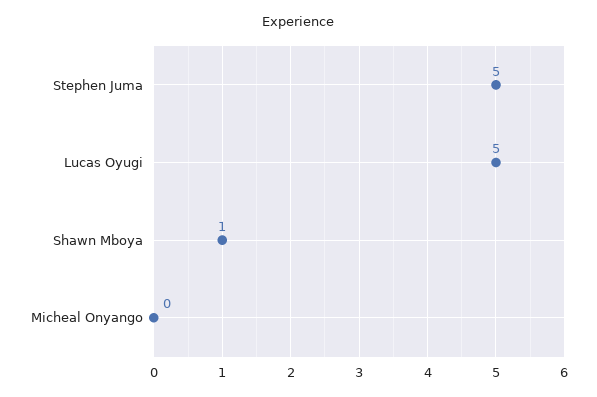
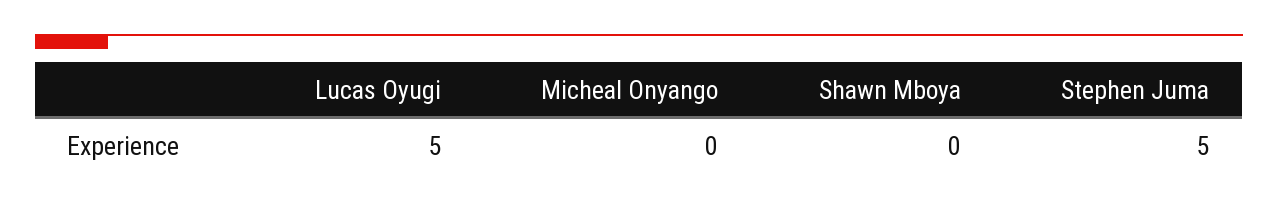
Shawn Mboya: 1 -> 0

